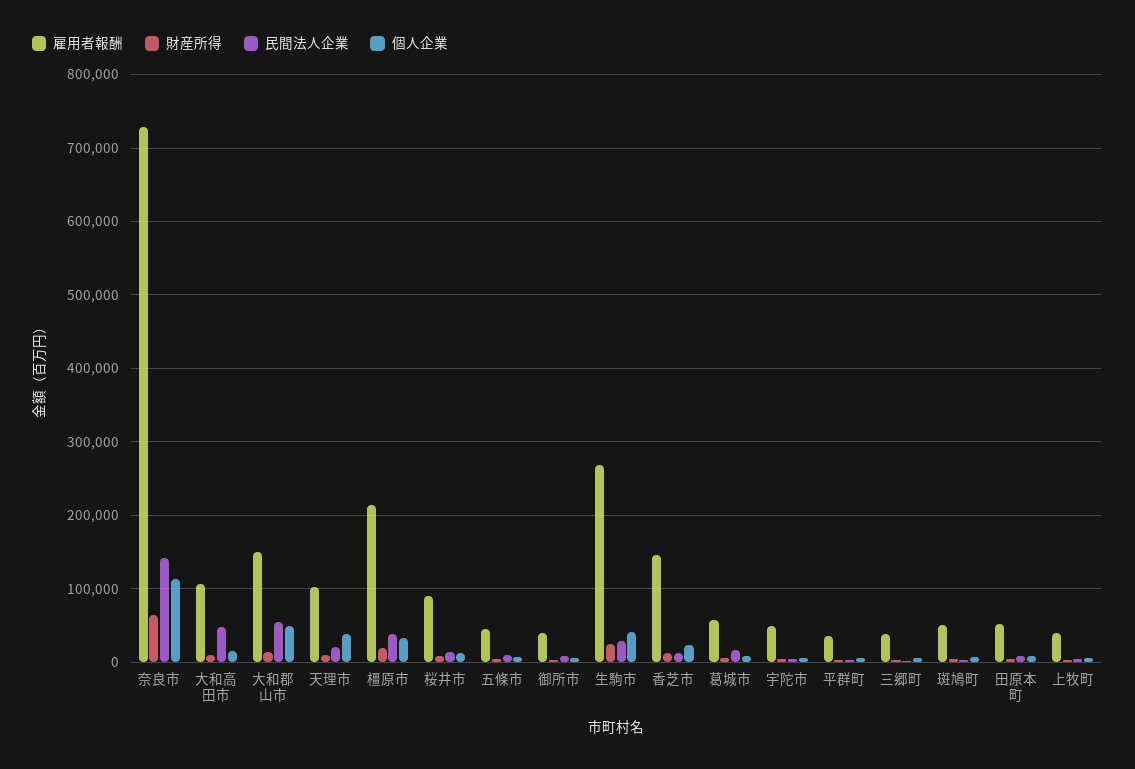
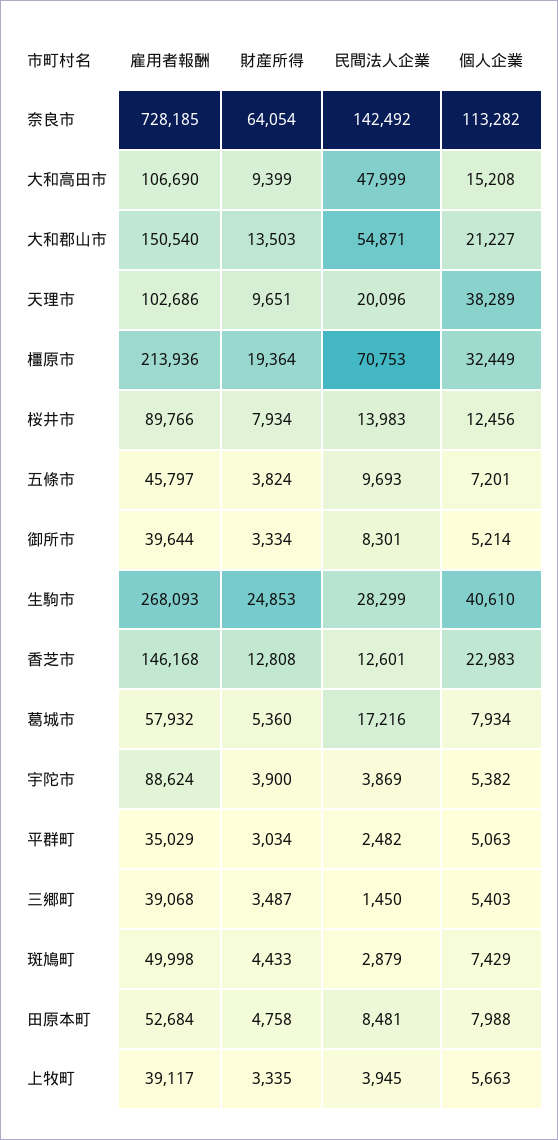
個人企業, 大和郡山市: 50000 -> 21227
民間法人企業, 橿原市: 40000 -> 70753
雇用者報酬, 宇陀市: 50000 -> 88624

